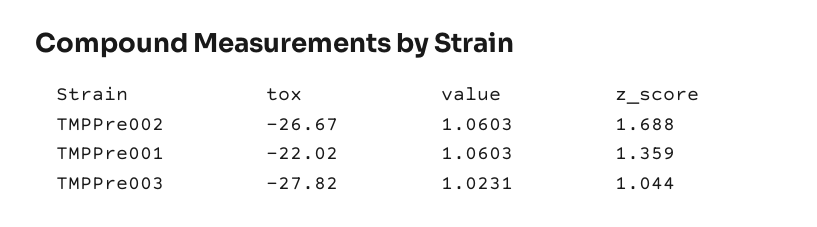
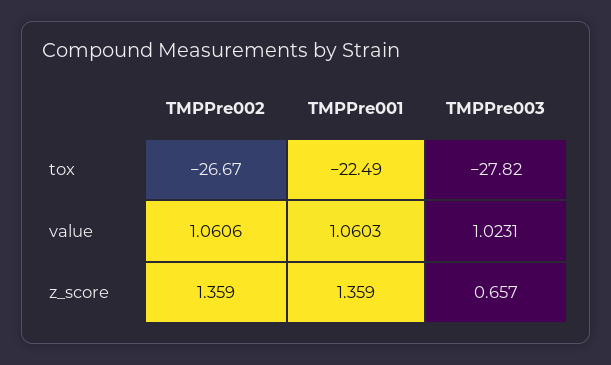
value, TMPPre002: 1.0603 -> 1.0606
z_score, TMPPre002: 1.688 -> 1.359
tox, TMPPre001: -22.02 -> -22.49
z_score, TMPPre003: 1.044 -> 0.657

